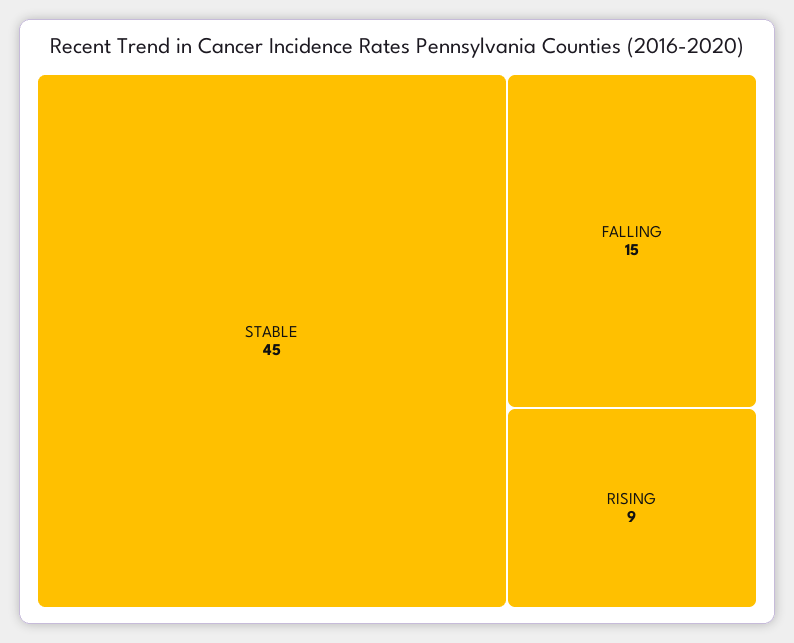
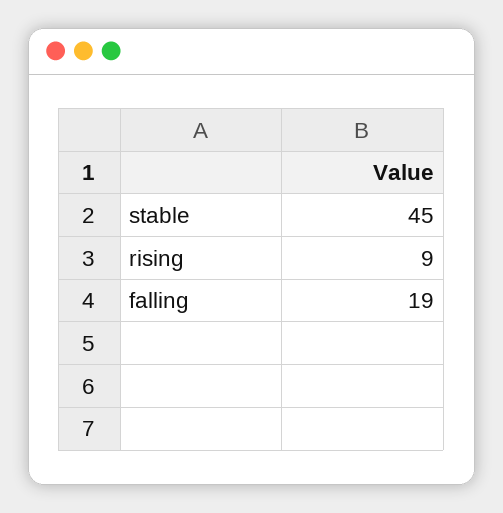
FALLING: 15 -> 19

